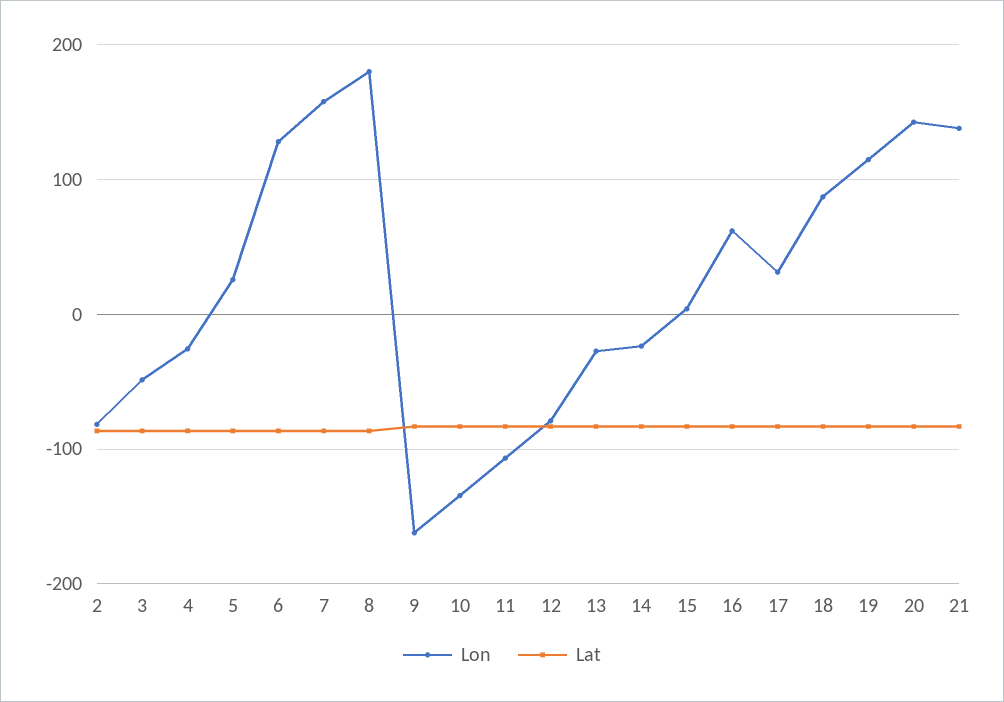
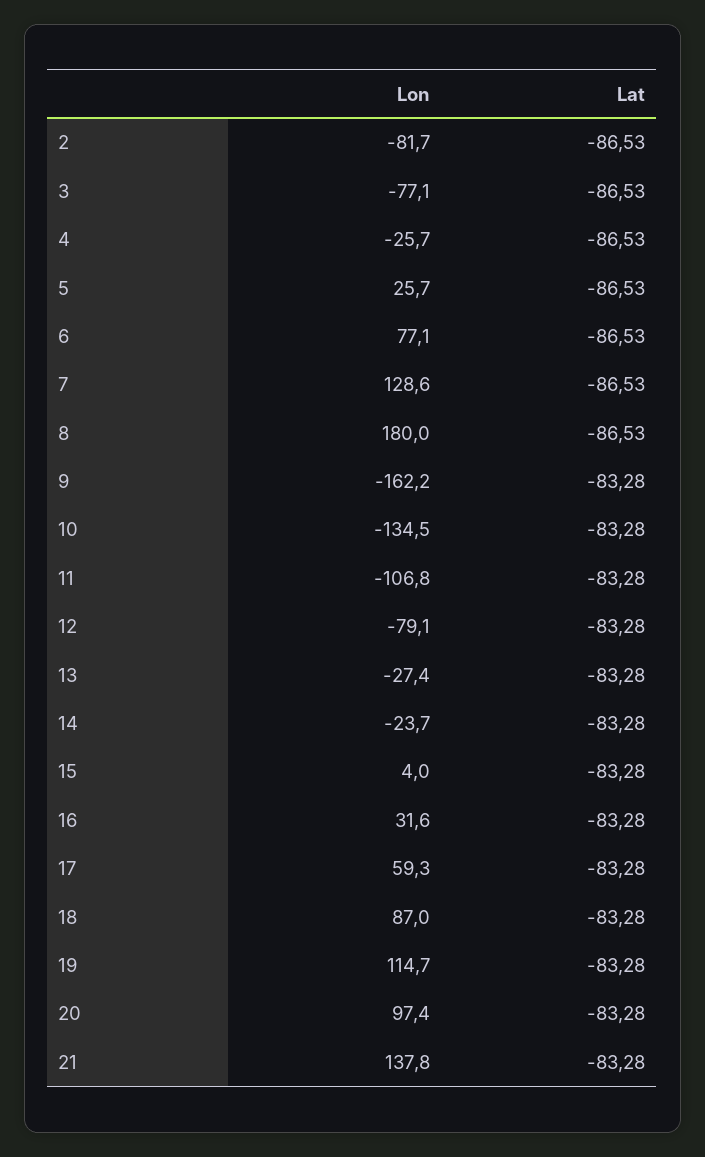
Lon, 3: -50 -> -77.1
Lon, 6: 130 -> 77.1
Lon, 7: 160 -> 128.6
Lon, 16: 60 -> 31.6
Lon, 17: 30 -> 59.3
Lon, 20: 140 -> 97.4

